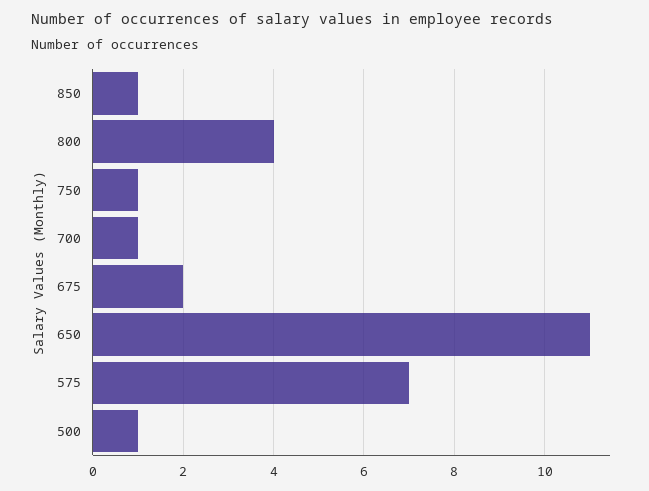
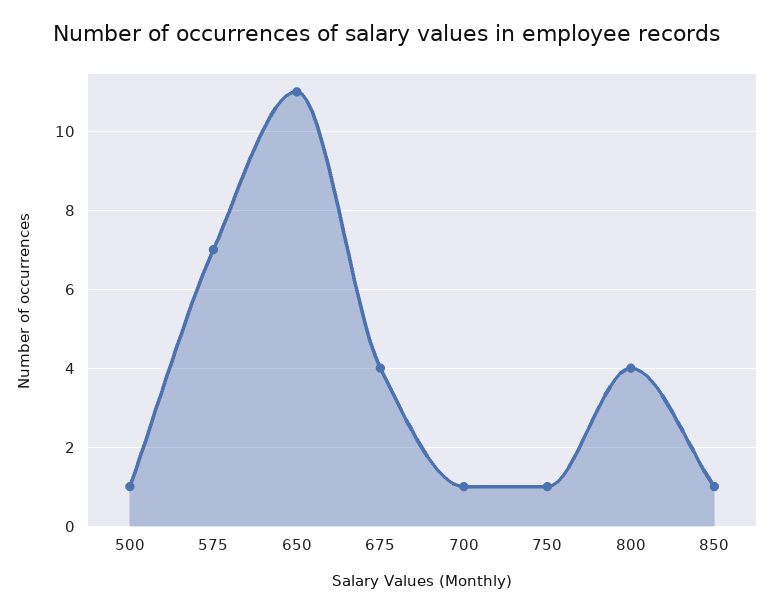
675: 2 -> 4

